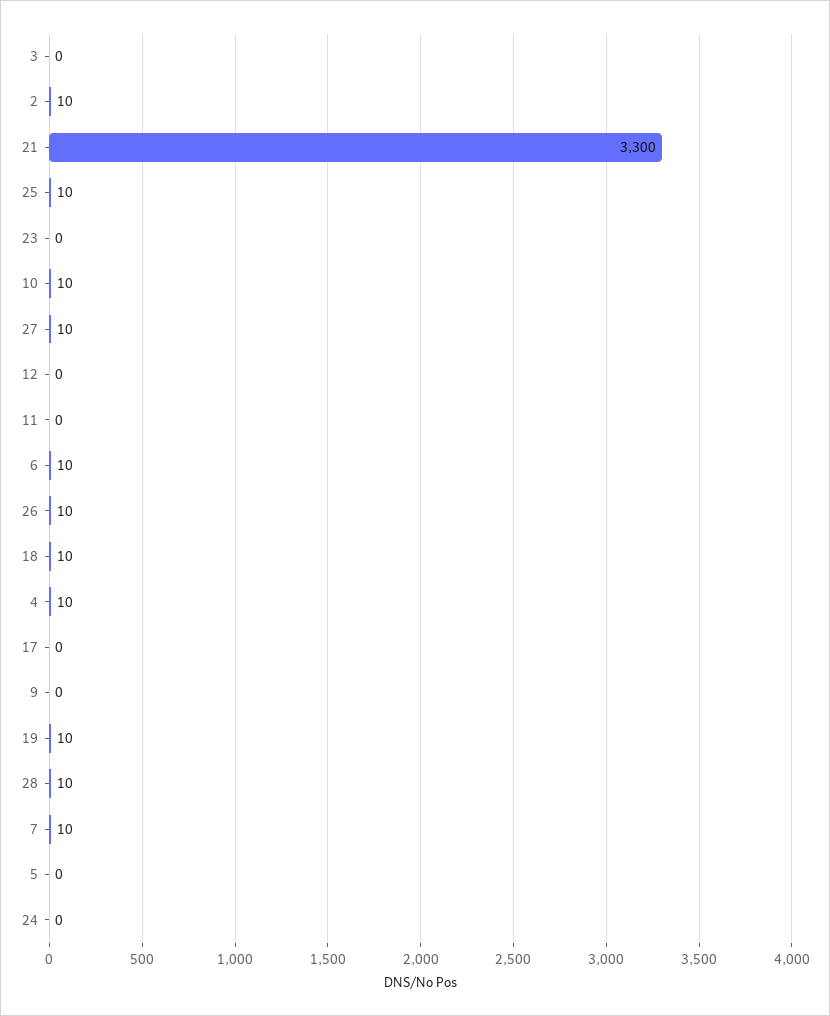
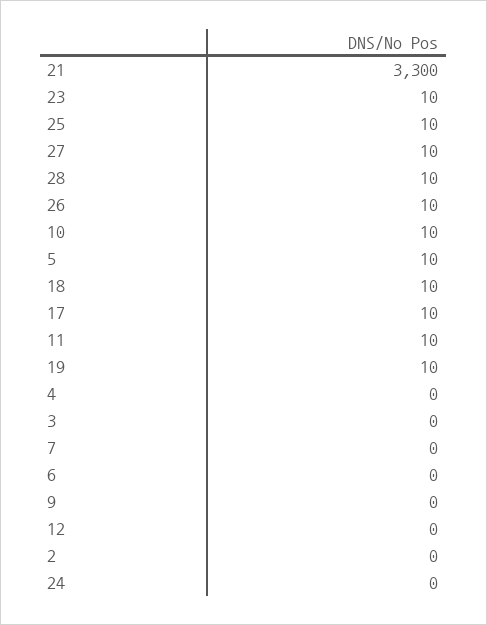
2: 10 -> 0
23: 0 -> 10
11: 0 -> 10
6: 10 -> 0
4: 10 -> 0
17: 0 -> 10
7: 10 -> 0
5: 0 -> 10

